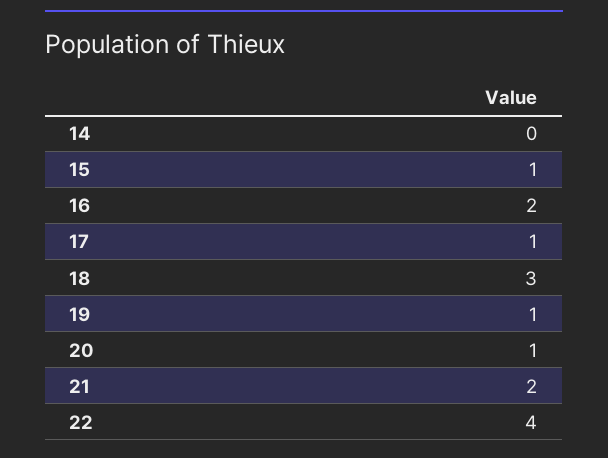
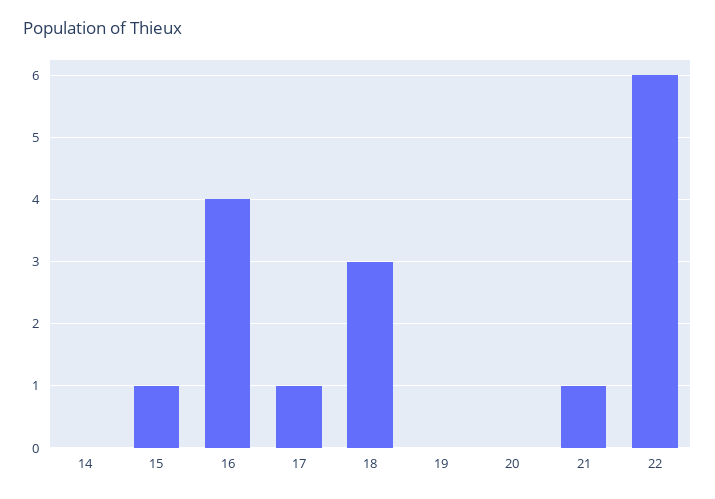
16: 2 -> 4
19: 1 -> 0
20: 1 -> 0
21: 2 -> 1
22: 4 -> 6

